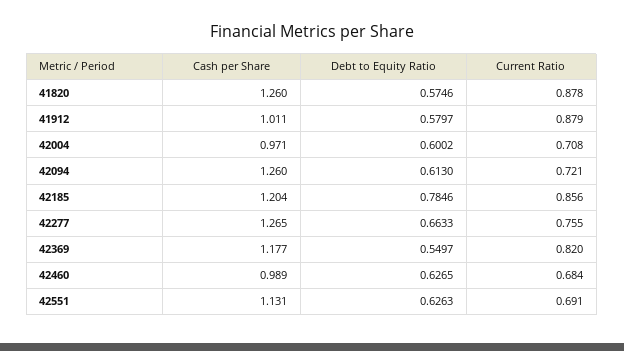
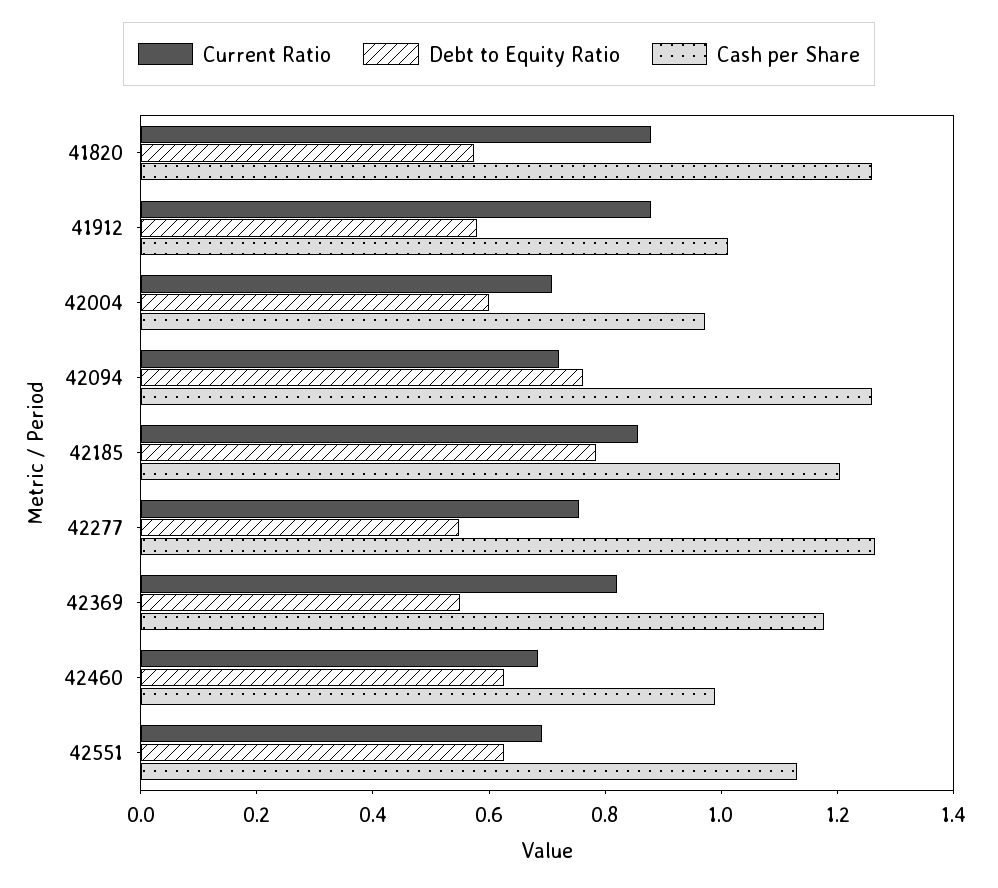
Debt to Equity Ratio, 42094: 0.613 -> 0.75
Debt to Equity Ratio, 42277: 0.6633 -> 0.55

